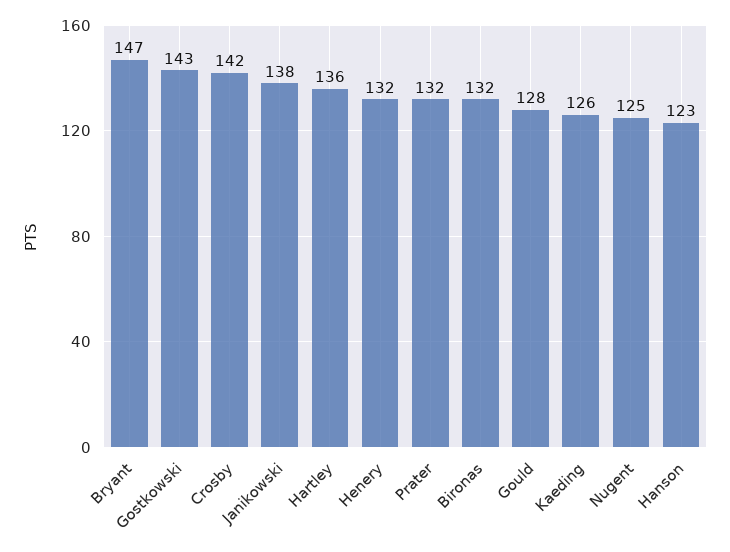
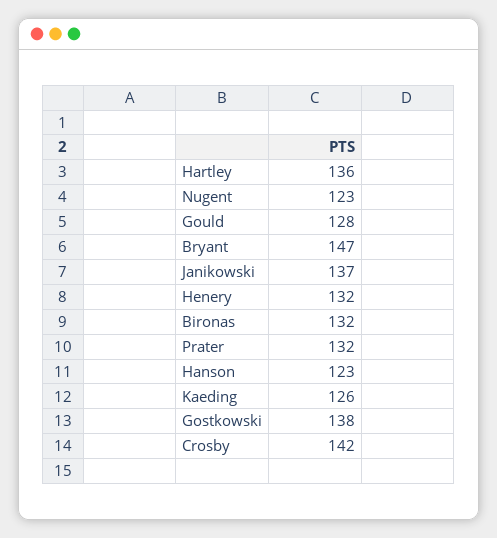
Gostkowski: 143 -> 138
Janikowski: 138 -> 137
Nugent: 125 -> 123

